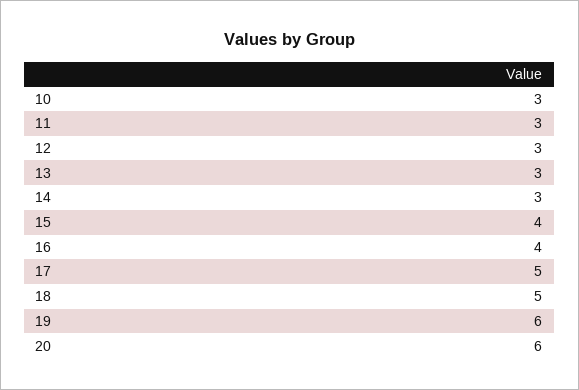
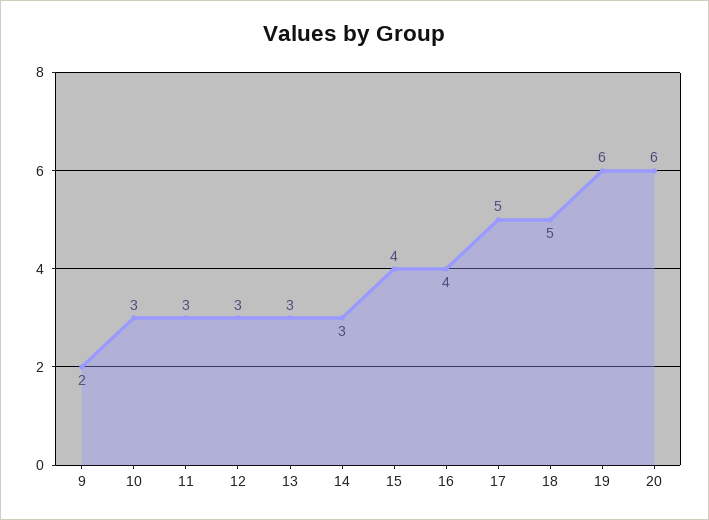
9: none -> 2

